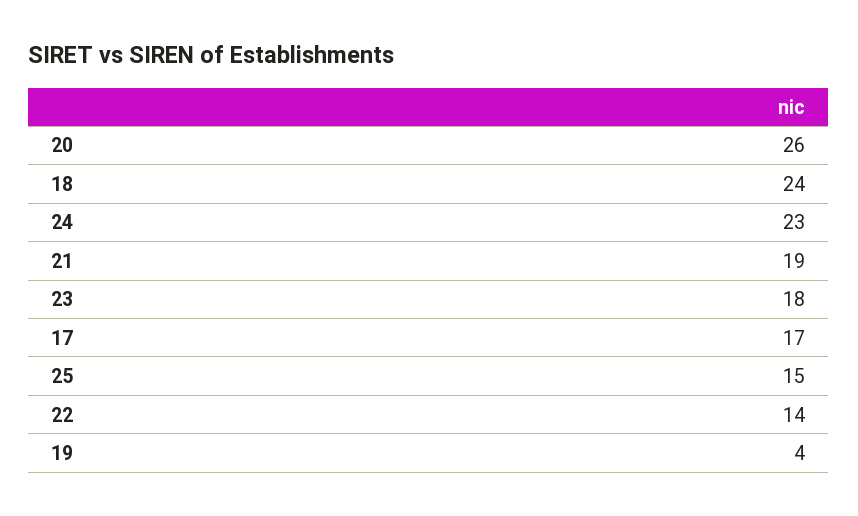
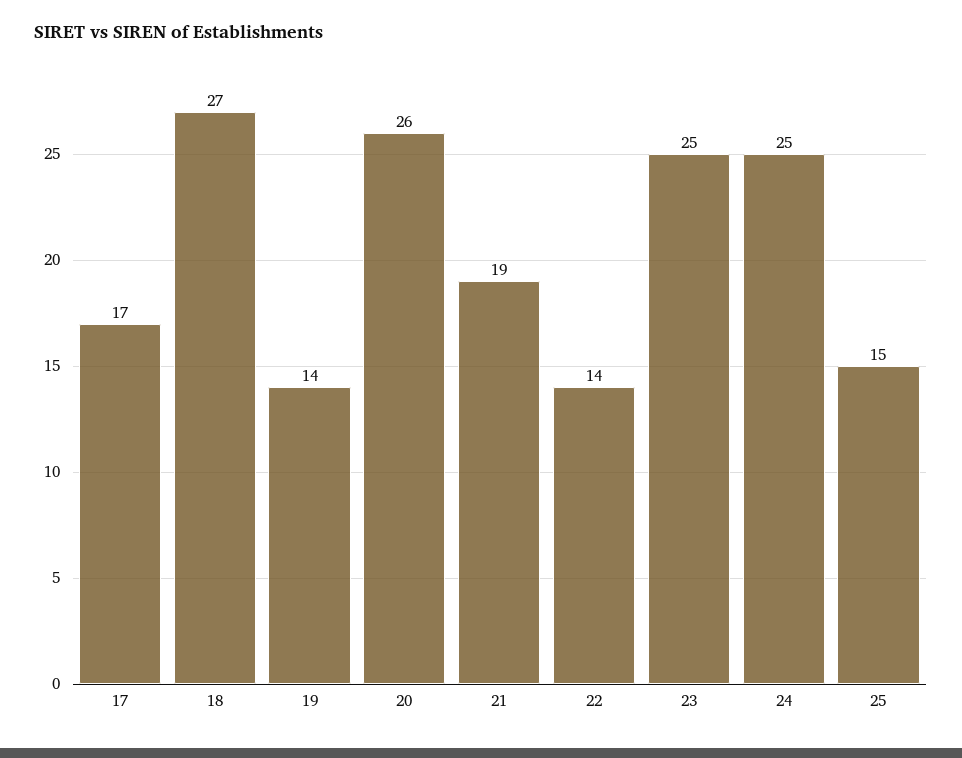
18: 24 -> 27
24: 23 -> 25
23: 18 -> 25
19: 4 -> 14

